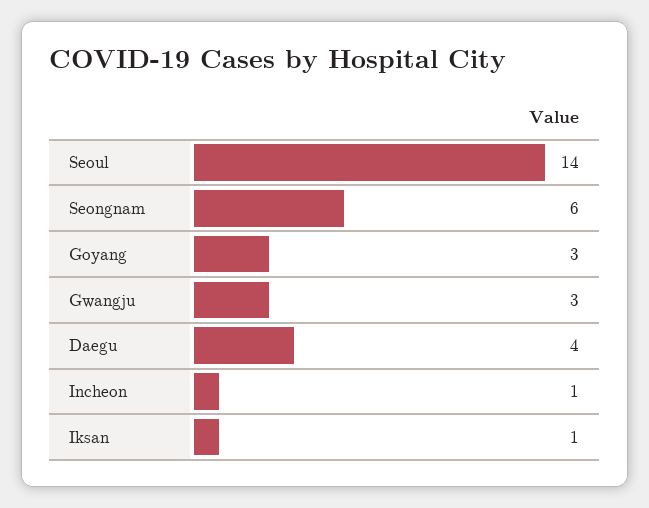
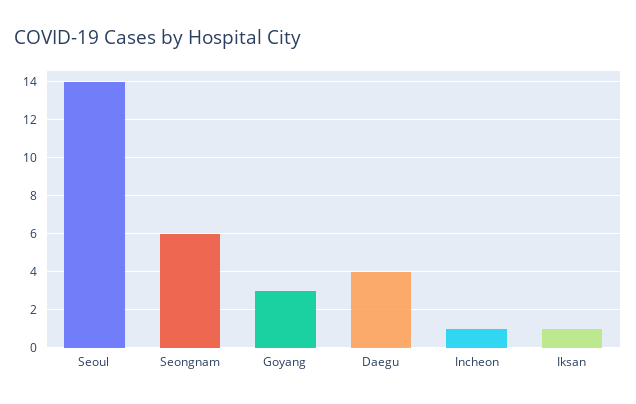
Gwangju: 3 -> none

